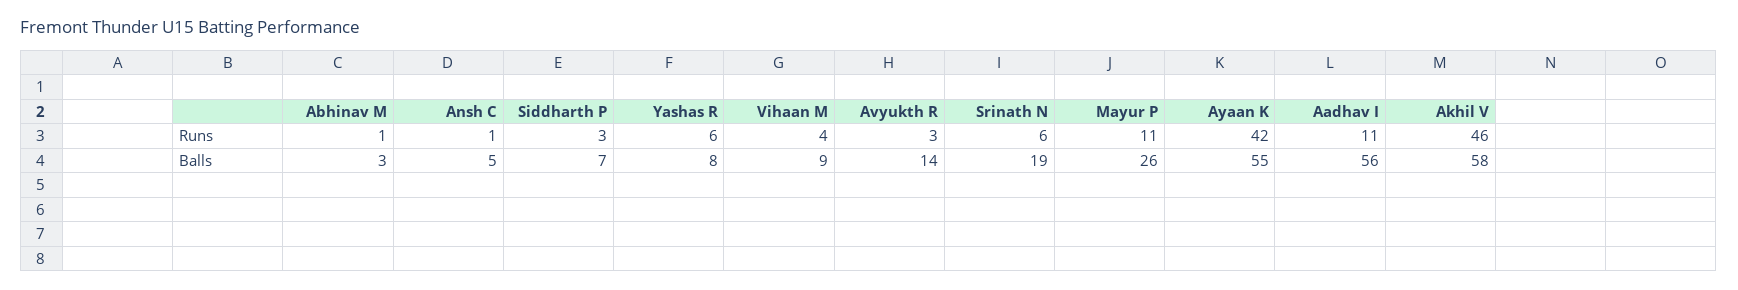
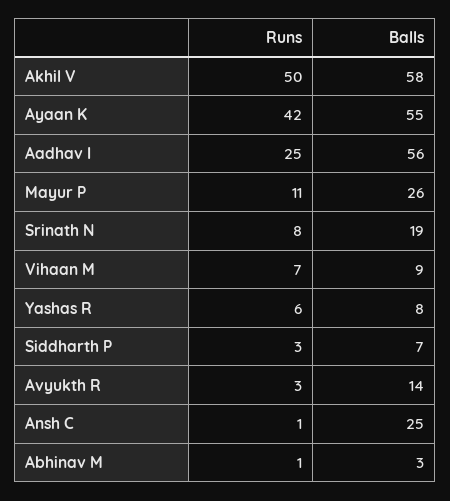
Vihaan M, Runs: 4 -> 7
Srinath N, Runs: 6 -> 8
Aadhav I, Runs: 11 -> 25
Akhil V, Runs: 46 -> 50
Ansh C, Balls: 5 -> 25

